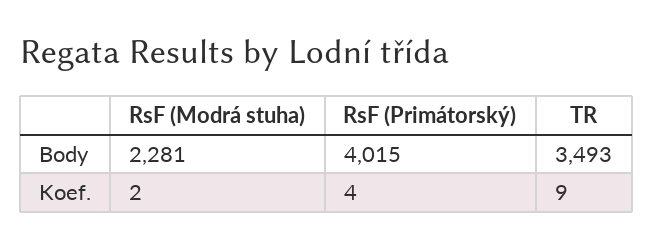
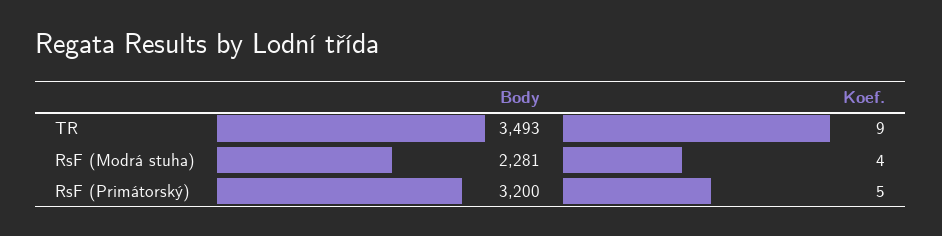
RsF (Primátorský), Body: 4015 -> 3200
RsF (Modrá stuha), Koef.: 2 -> 4
RsF (Primátorský), Koef.: 4 -> 5

